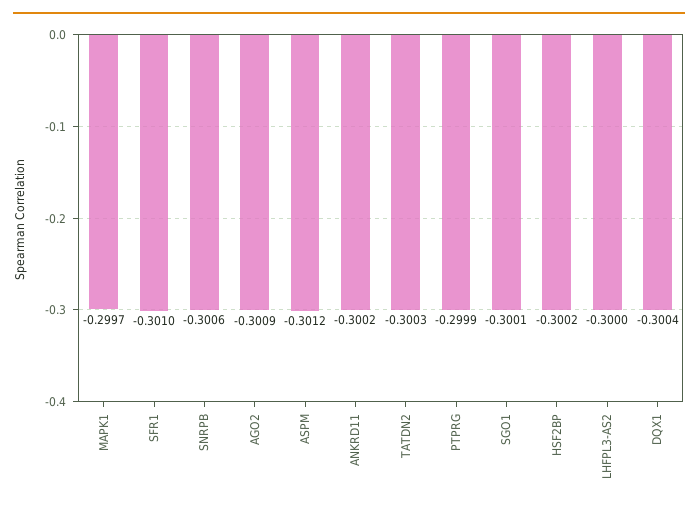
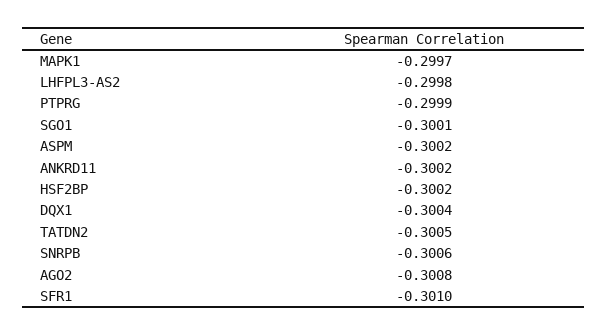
AGO2: -0.3009 -> -0.3008
ASPM: -0.3012 -> -0.3002
TATDN2: -0.3003 -> -0.3005
LHFPL3-AS2: -0.3 -> -0.2998

